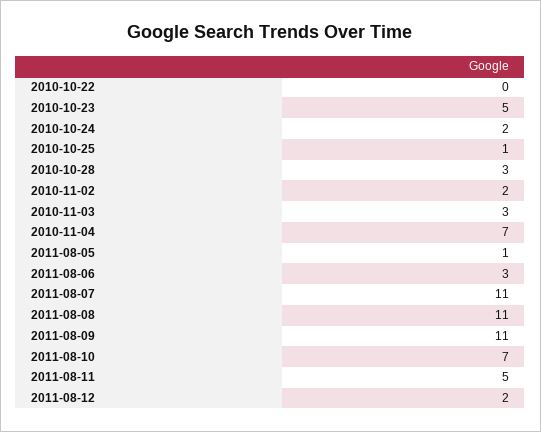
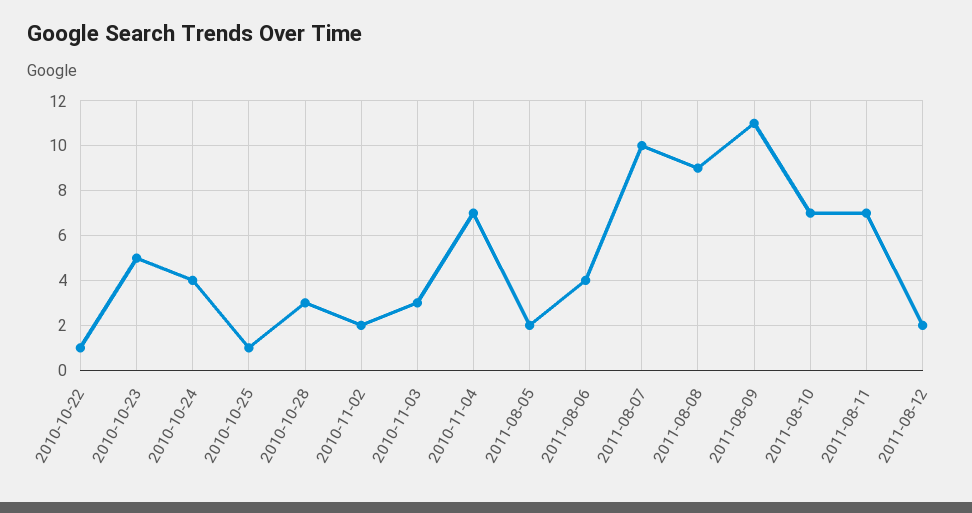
2010-10-22: 0 -> 1
2010-10-24: 2 -> 4
2011-08-05: 1 -> 2
2011-08-06: 3 -> 4
2011-08-07: 11 -> 10
2011-08-08: 11 -> 9
2011-08-11: 5 -> 7

